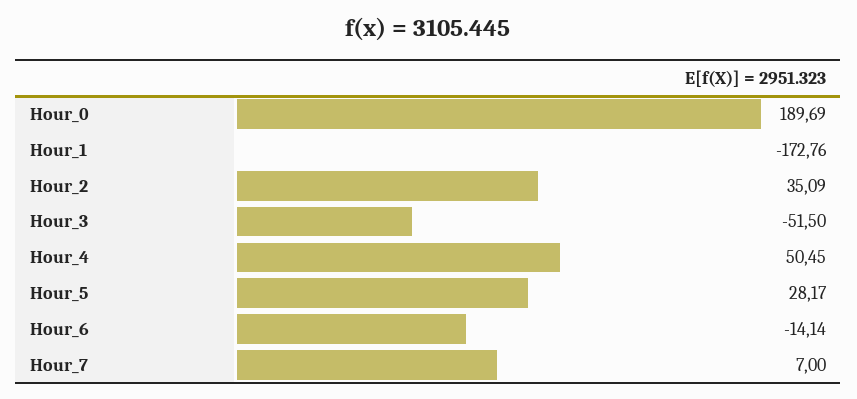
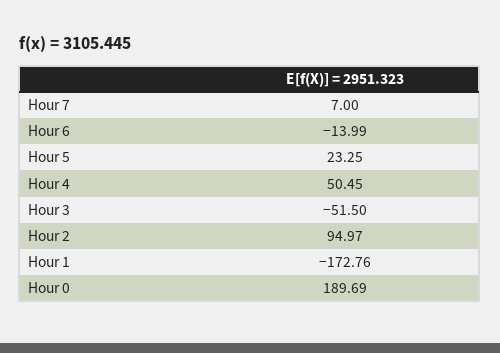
Hour_2: 35.09 -> 94.97
Hour_5: 28.17 -> 23.25
Hour_6: -14.14 -> -13.99

